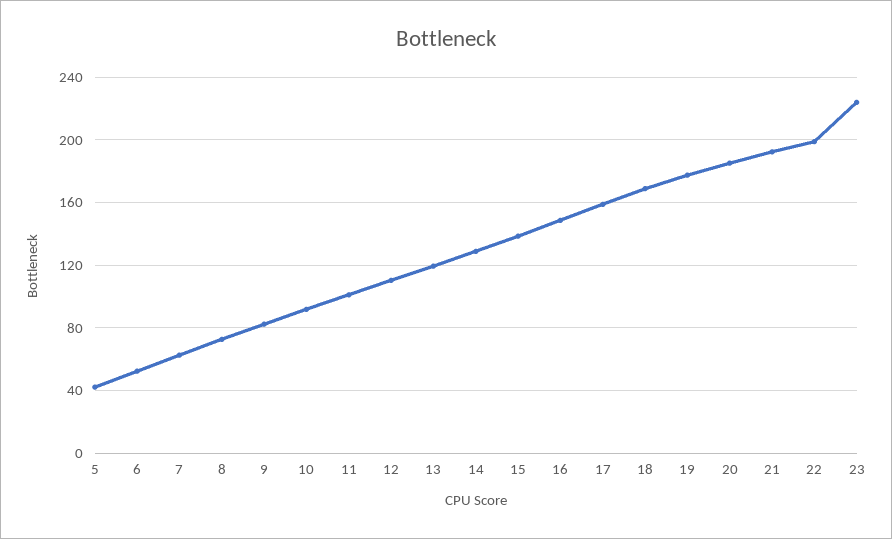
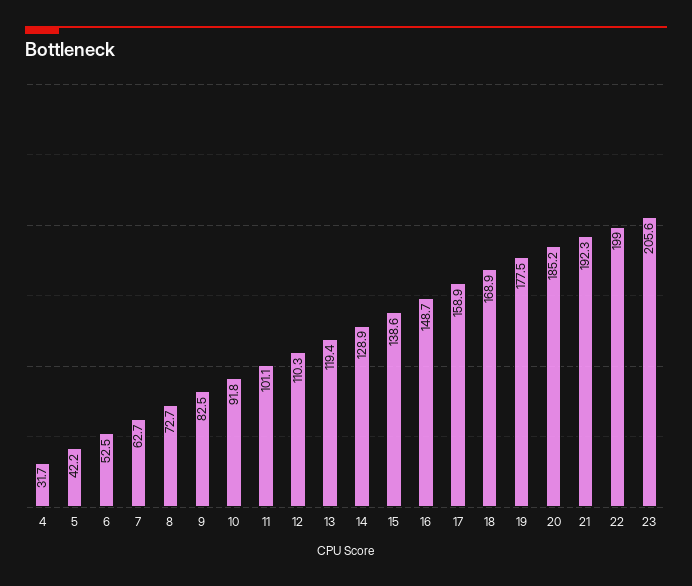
23: 225 -> 205.6
4: none -> 31.7

